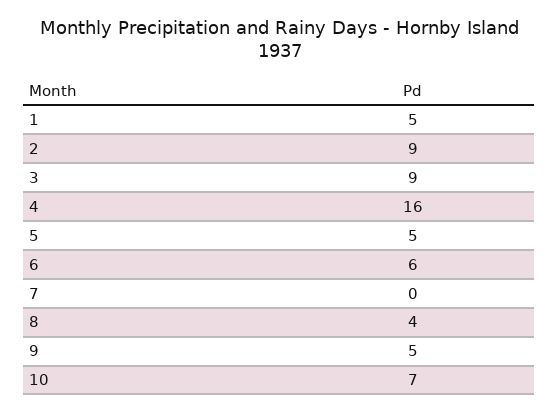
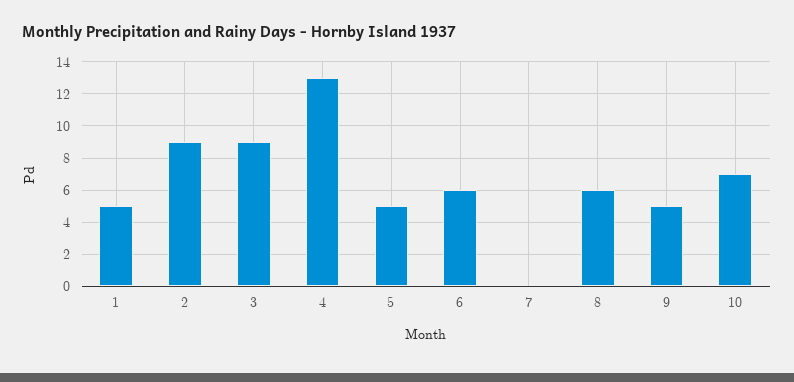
4: 16 -> 13
8: 4 -> 6

